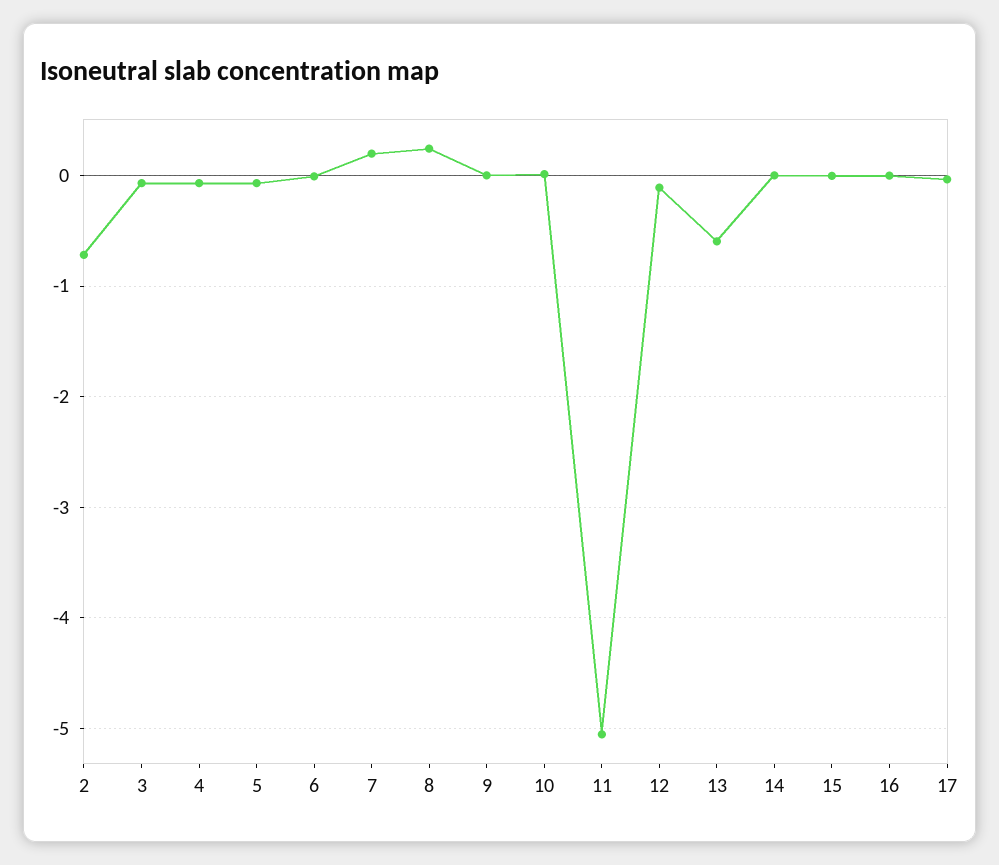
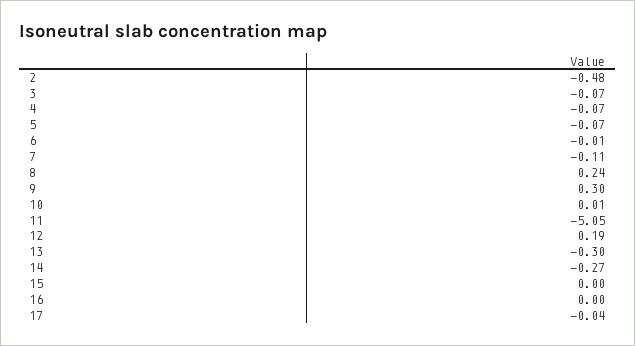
2: -0.7 -> -0.48
7: 0.2 -> -0.11
9: 0 -> 0.3
12: -0.1 -> 0.19
13: -0.6 -> -0.3
14: 0 -> -0.27

